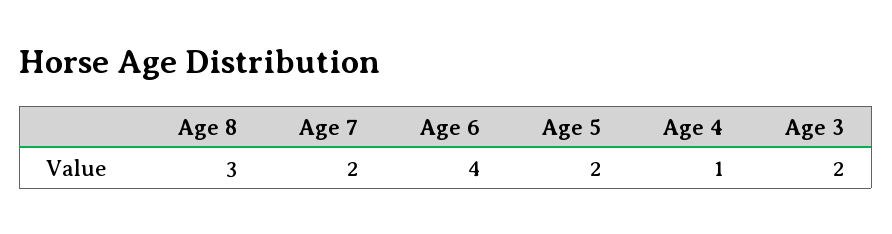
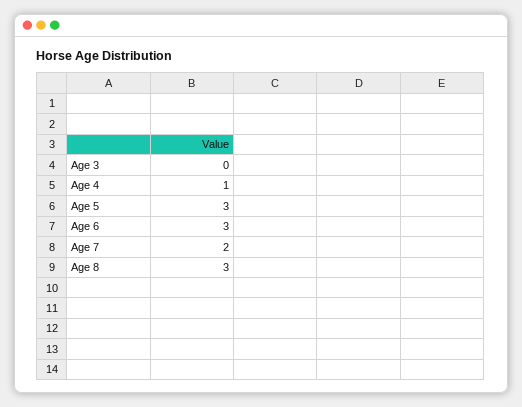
Age 6: 4 -> 3
Age 5: 2 -> 3
Age 3: 2 -> 0

